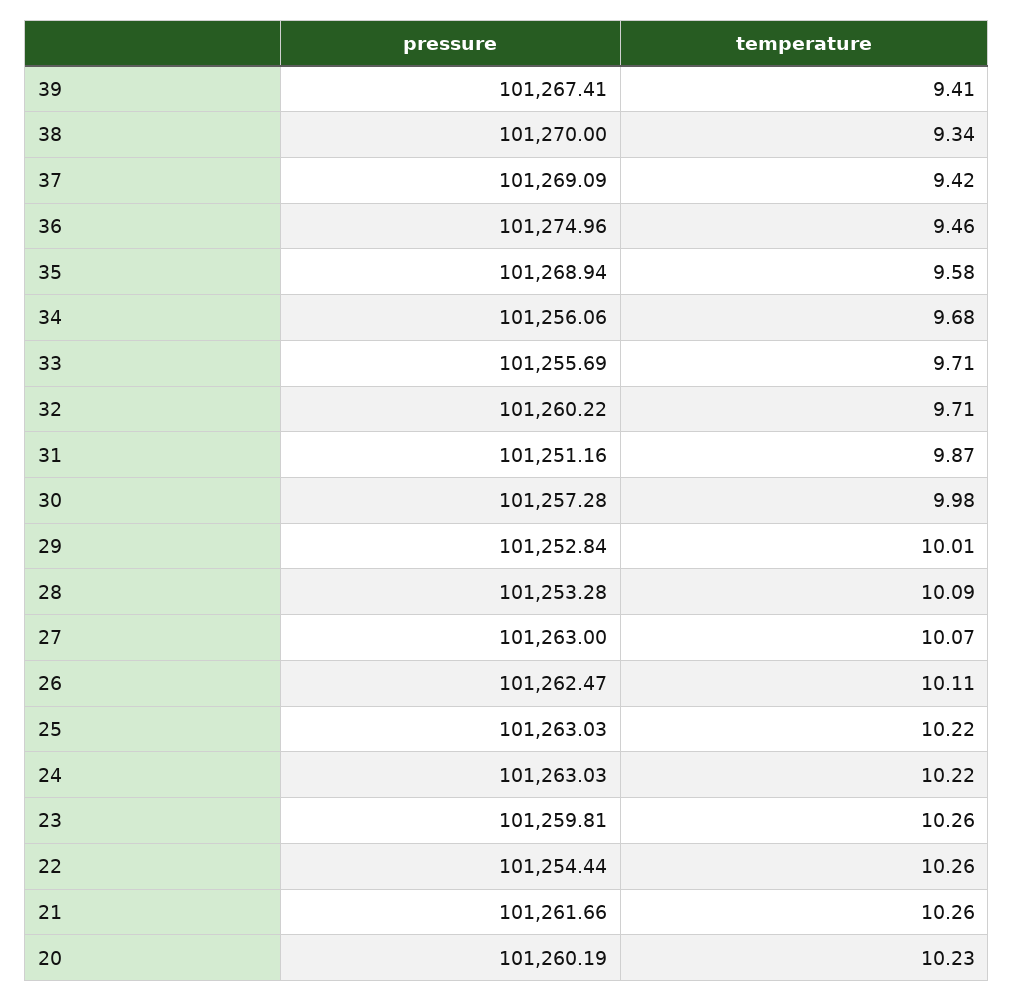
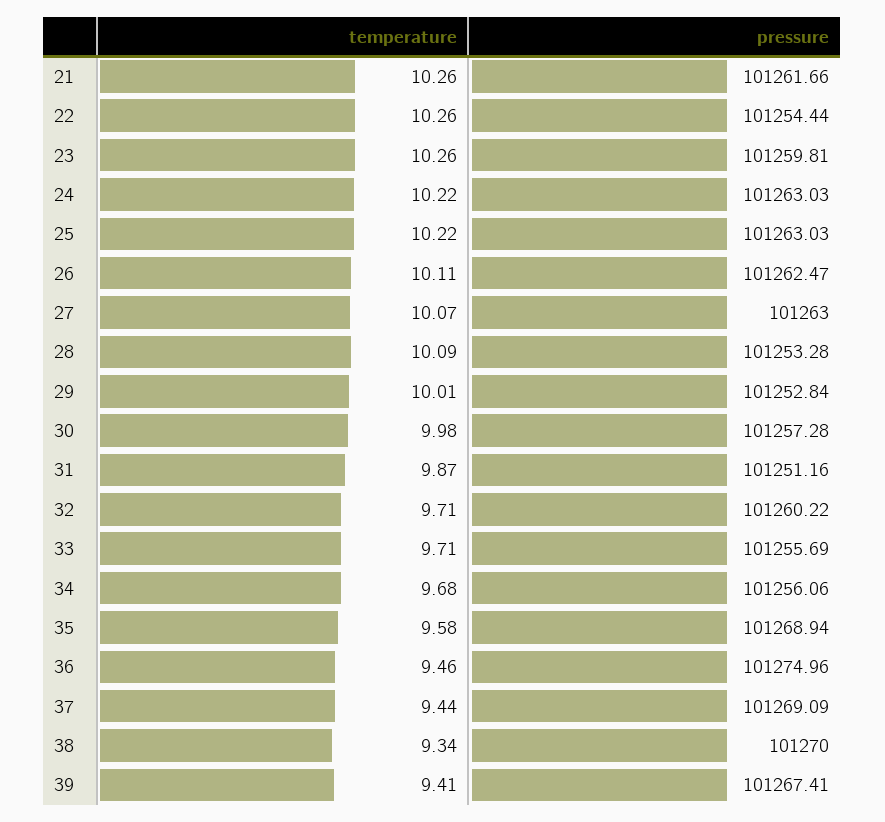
temperature, 37: 9.42 -> 9.44
pressure, 20: 101260.19 -> none
temperature, 20: 10.23 -> none

